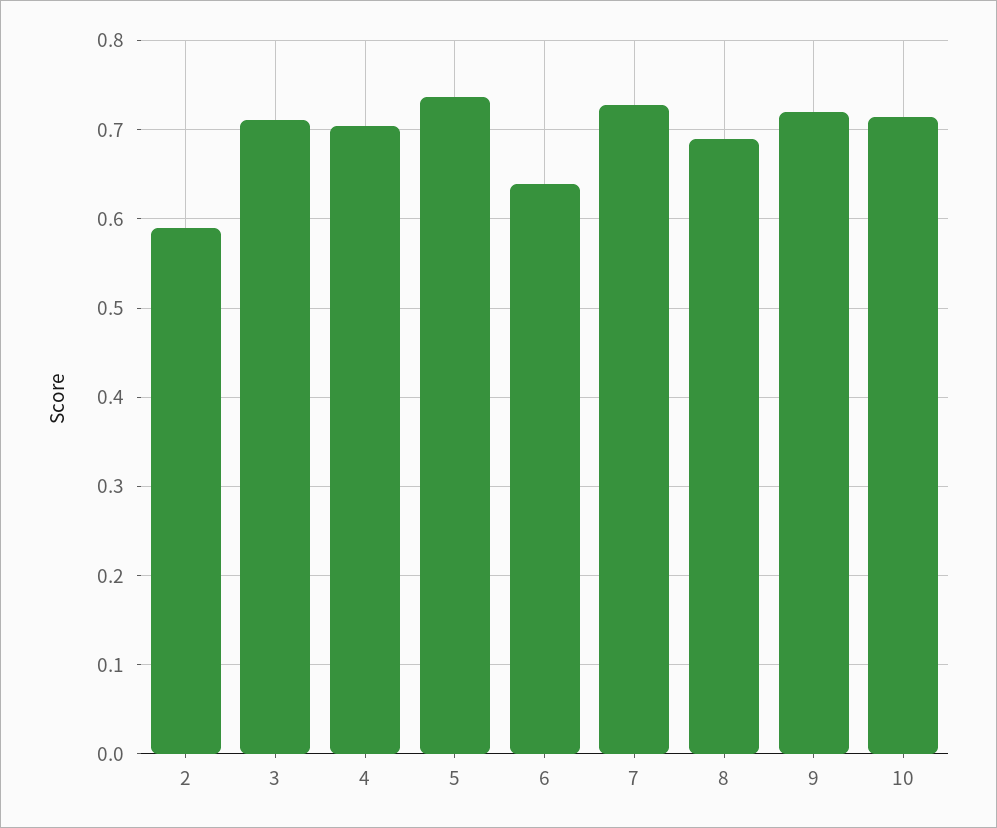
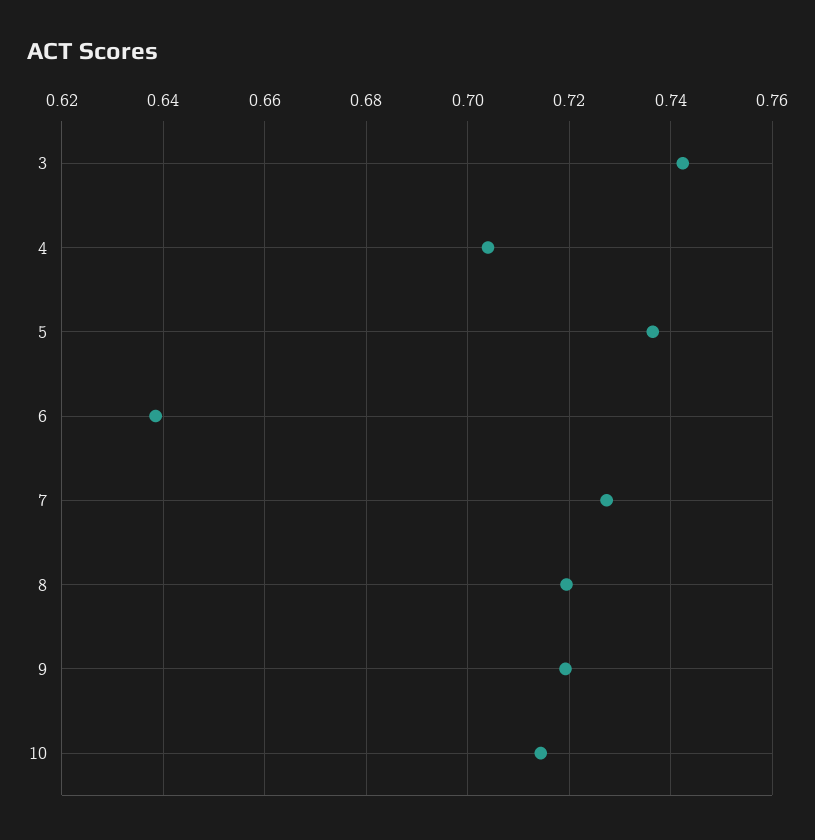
2: 0.59 -> none
3: 0.71 -> 0.742
8: 0.69 -> 0.72

